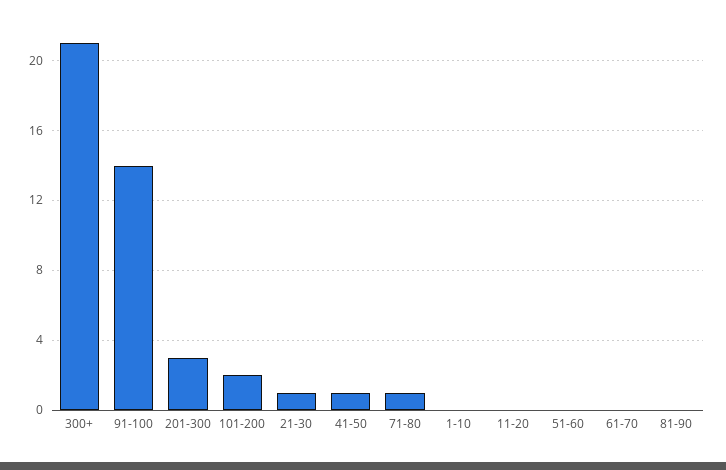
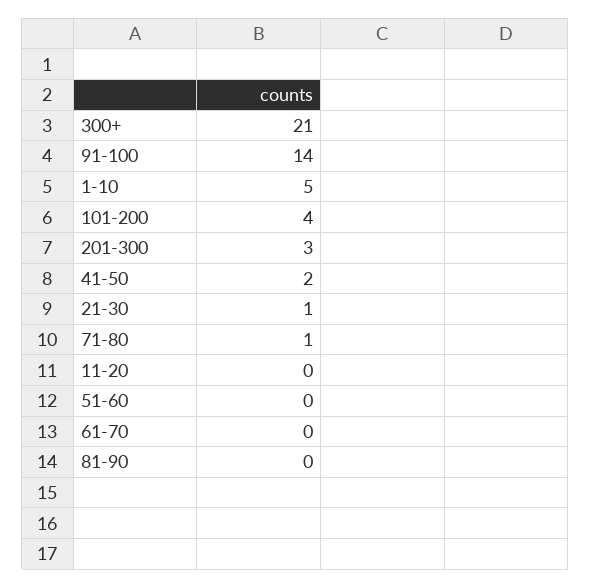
101-200: 2 -> 4
41-50: 1 -> 2
1-10: 0 -> 5

